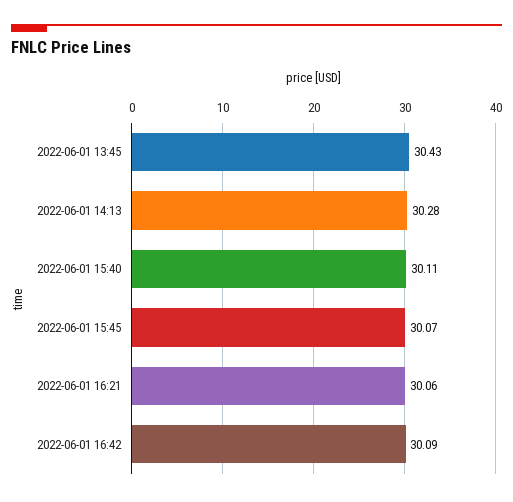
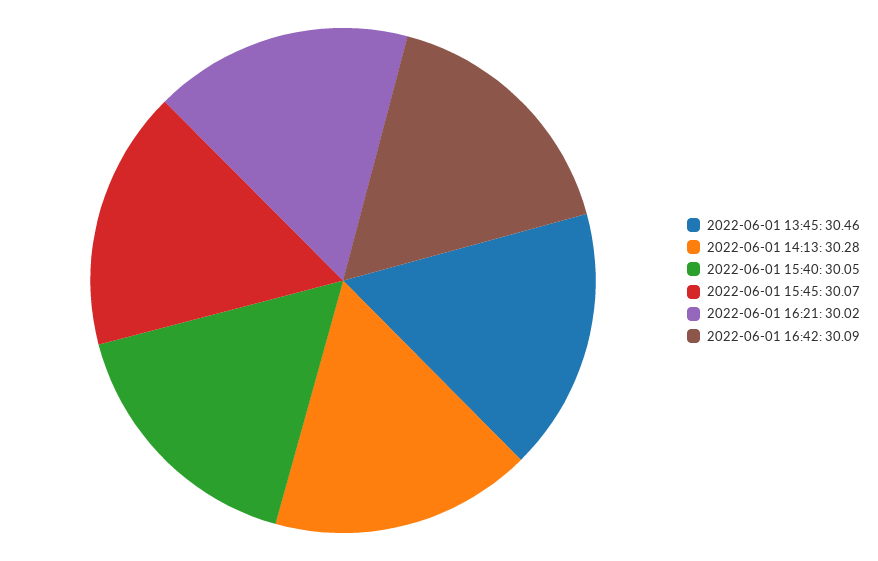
2022-06-01 13:45: 30.43 -> 30.46
2022-06-01 15:40: 30.11 -> 30.05
2022-06-01 16:21: 30.06 -> 30.02

